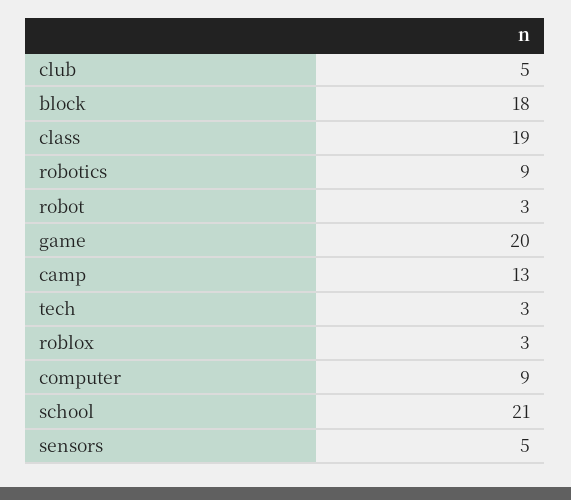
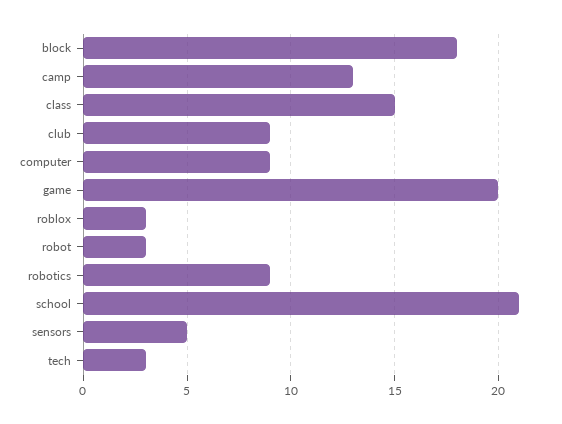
club: 5 -> 9
class: 19 -> 15

